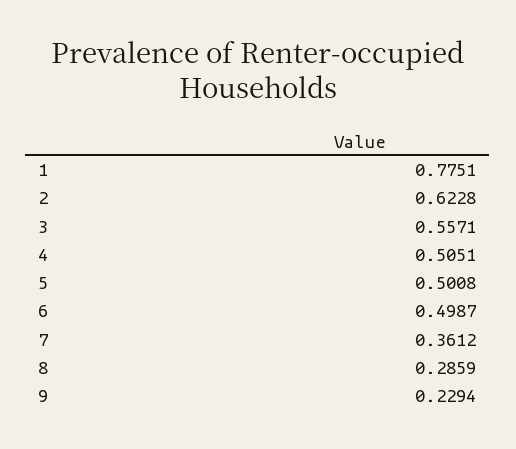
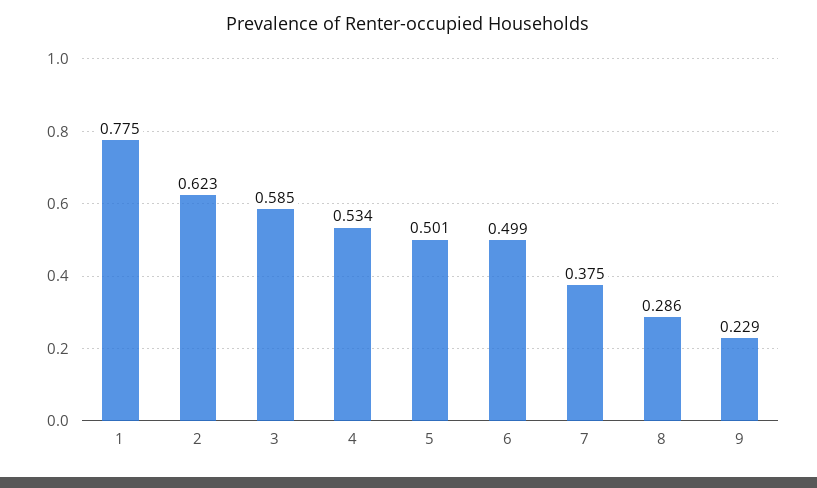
3: 0.5571 -> 0.585
4: 0.5051 -> 0.534
7: 0.3612 -> 0.375

